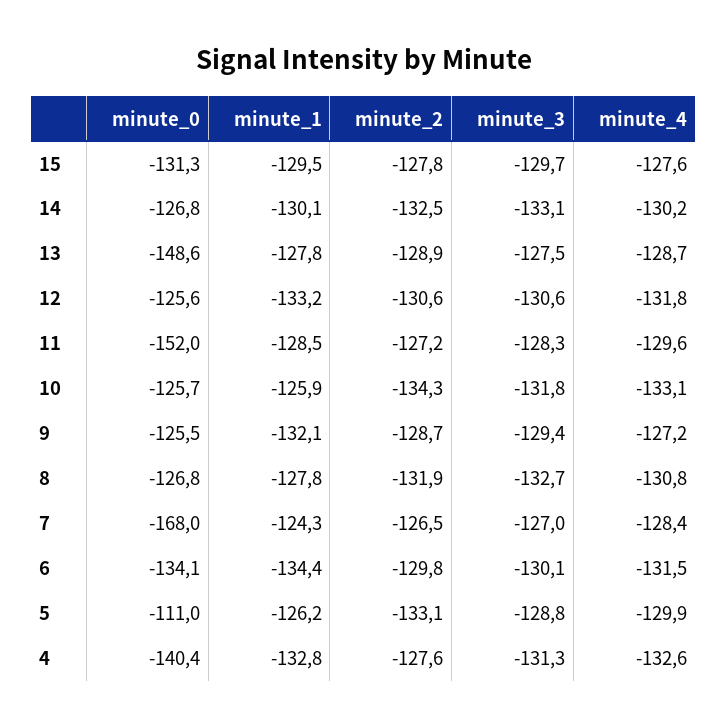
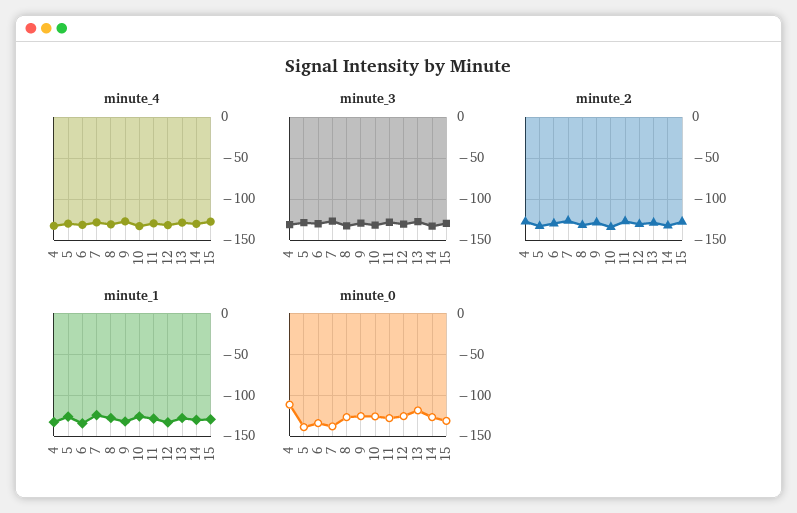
minute_0, 13: -148.6 -> -120
minute_0, 11: -152 -> -130
minute_0, 7: -168 -> -140
minute_0, 5: -111 -> -140
minute_0, 4: -140.4 -> -110

